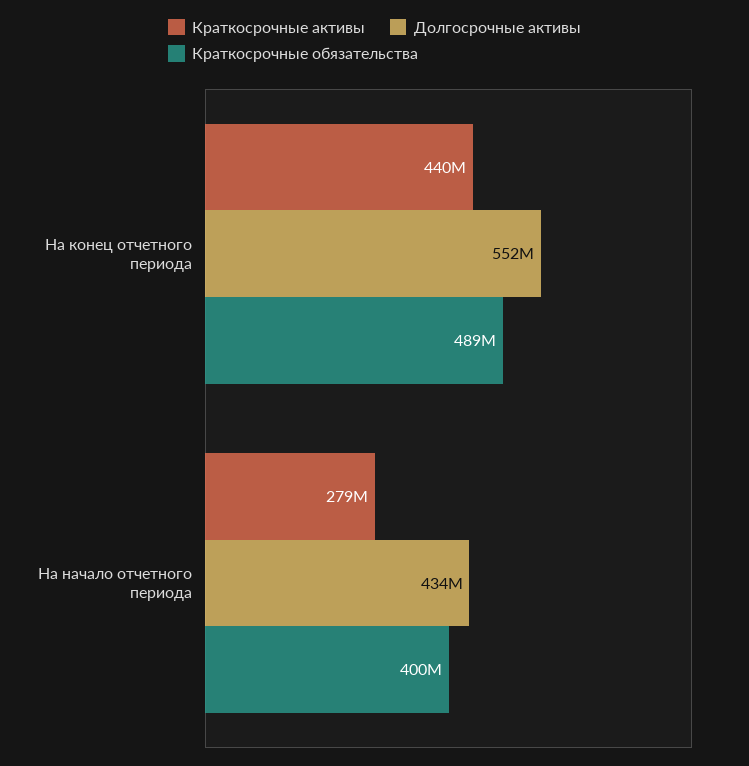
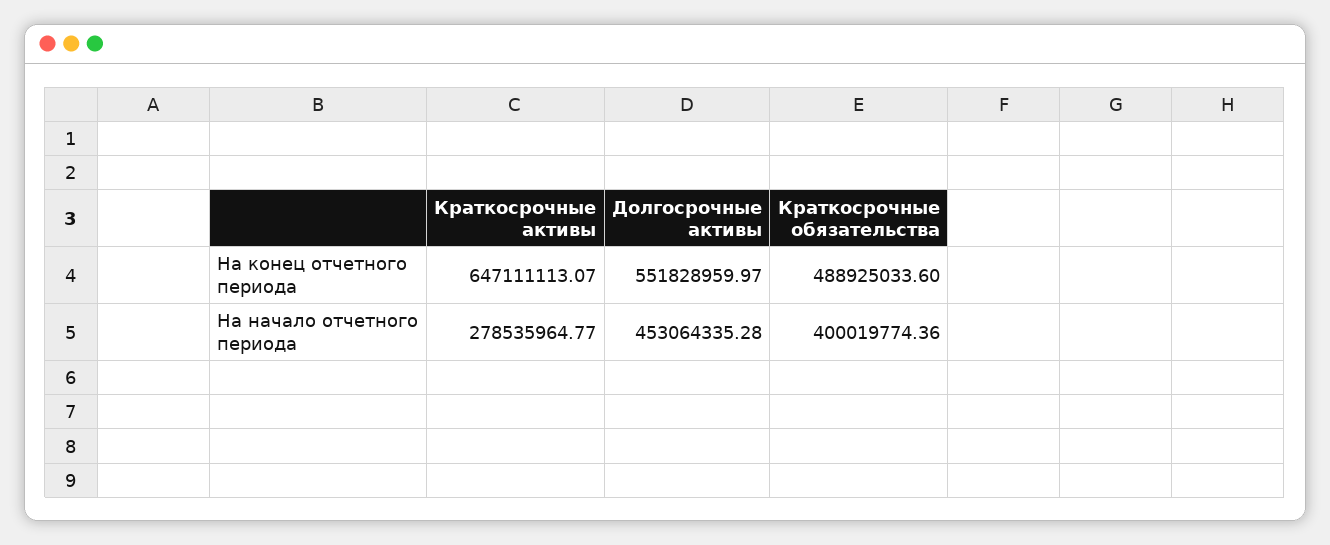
Краткосрочные активы, На конец отчетного периода: 440000000 -> 647111113.07
Долгосрочные активы, На начало отчетного периода: 434000000 -> 453064335.28

